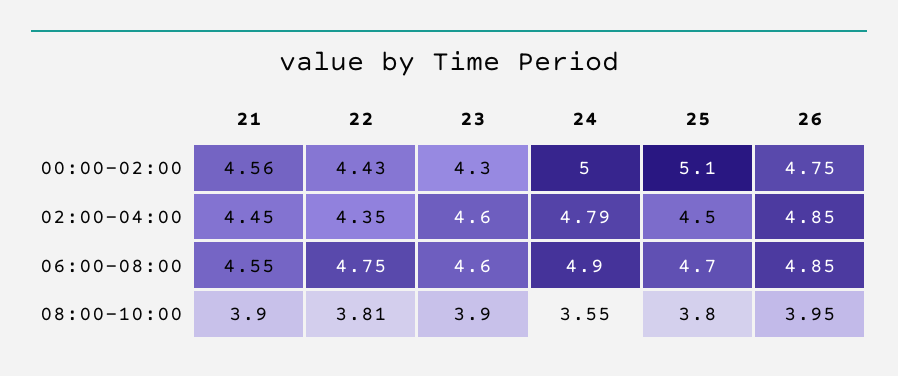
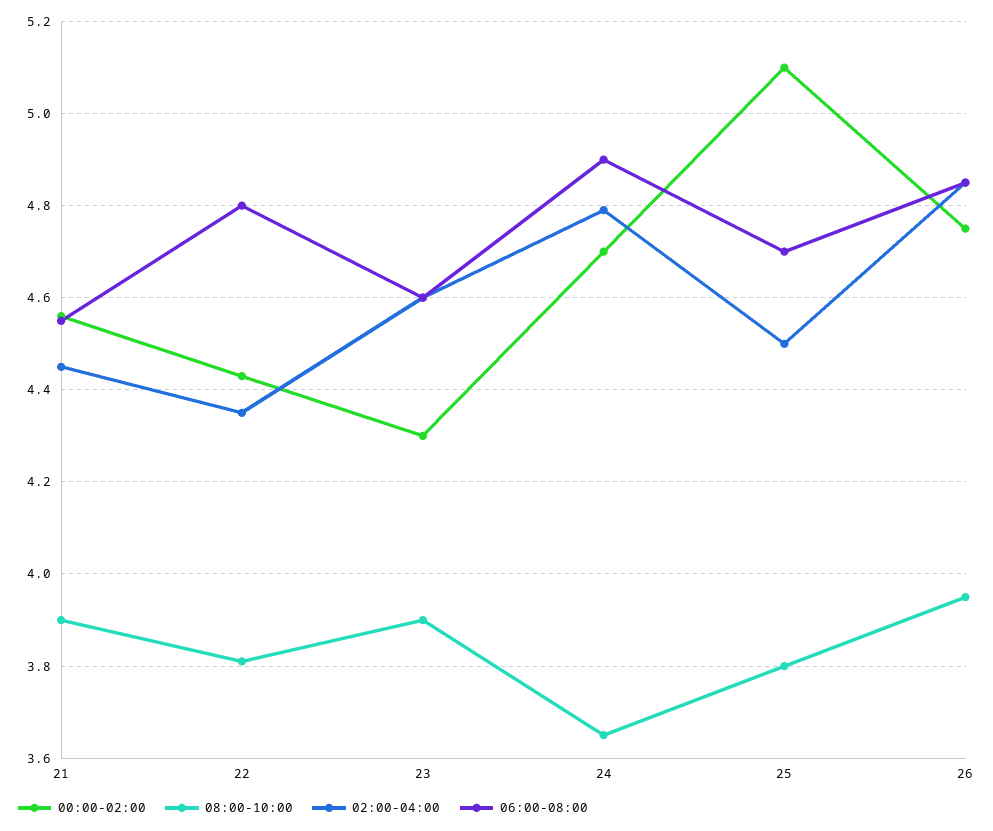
00:00-02:00, 24: 5 -> 4.7
06:00-08:00, 22: 4.75 -> 4.8
08:00-10:00, 24: 3.55 -> 3.65

